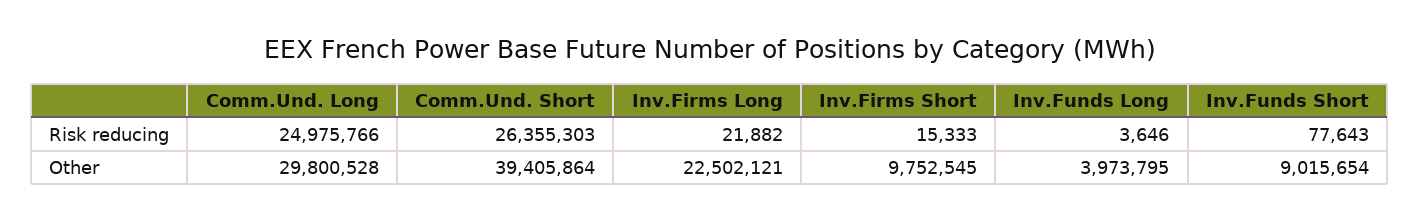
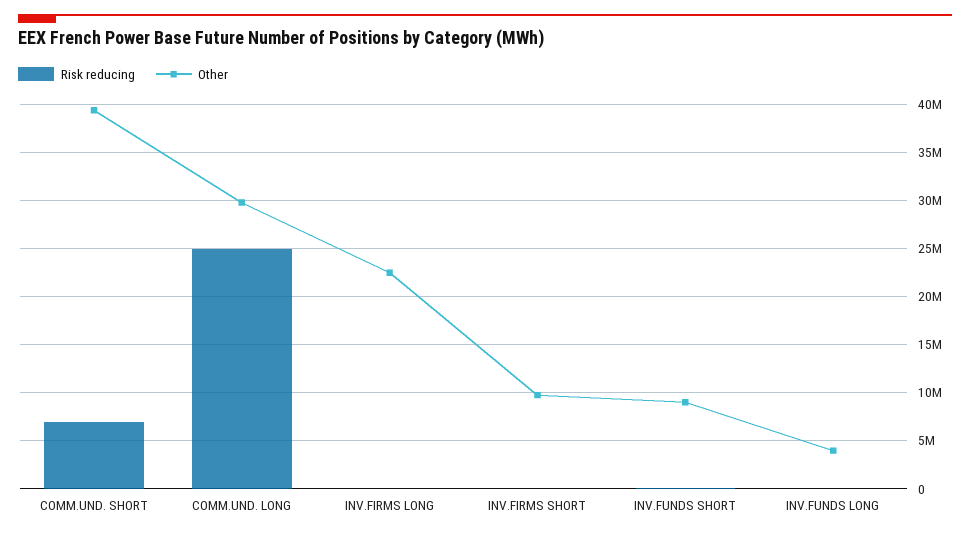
Risk reducing, Comm.Und. Short: 26355303 -> 7000000

